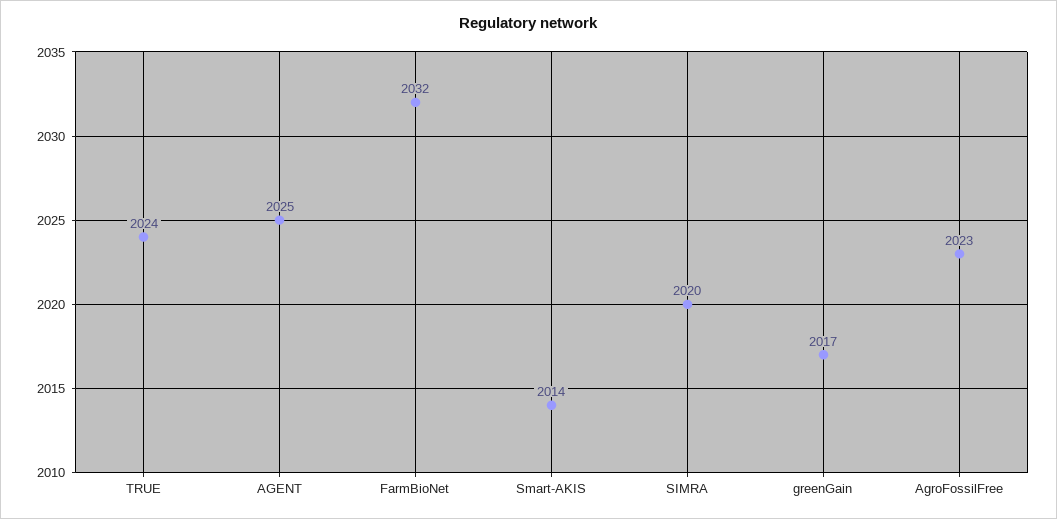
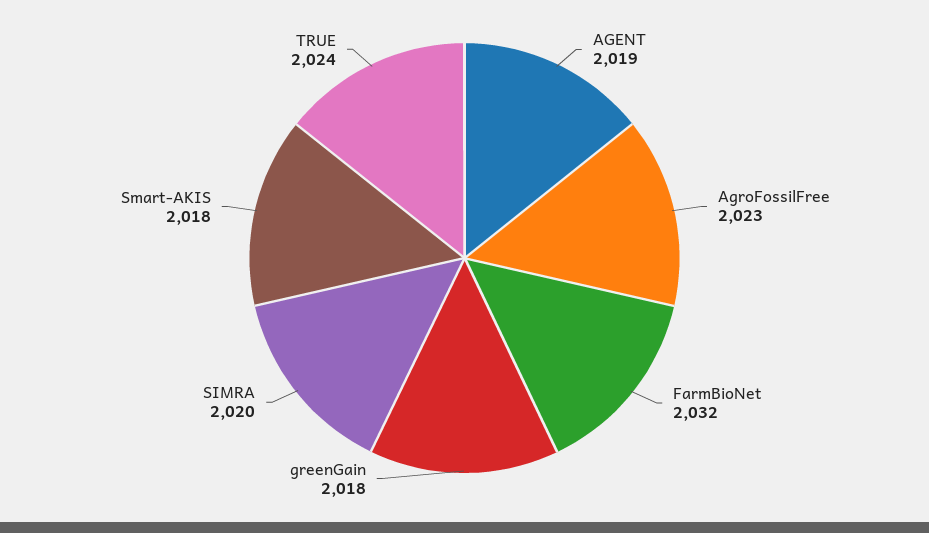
AGENT: 2025 -> 2019
Smart-AKIS: 2014 -> 2018
greenGain: 2017 -> 2018

